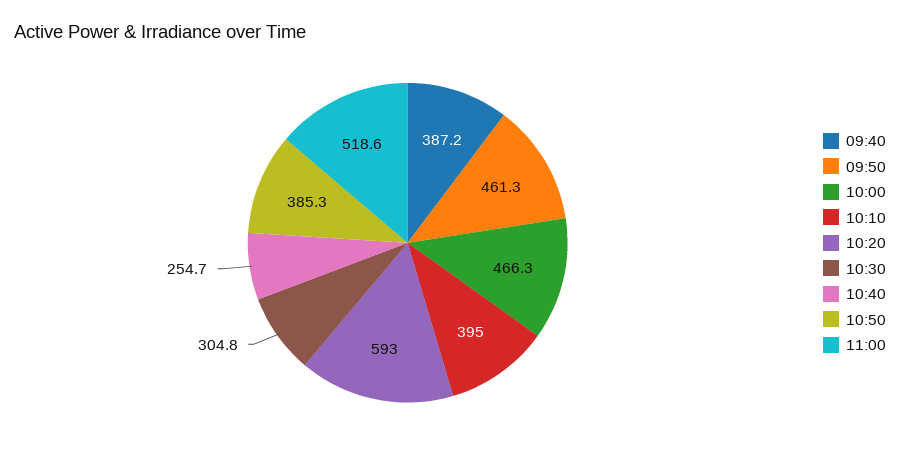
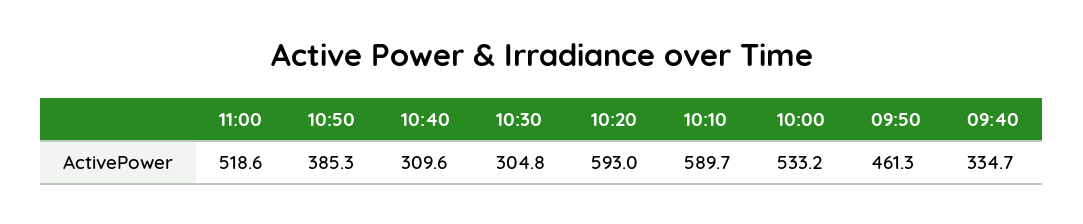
09:40: 387.2 -> 334.7
10:00: 466.3 -> 533.2
10:10: 395 -> 589.7
10:40: 254.7 -> 309.6

